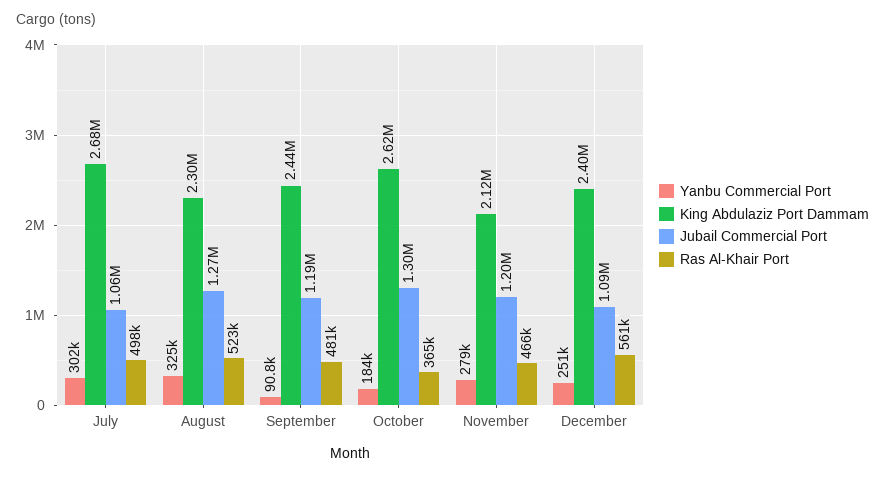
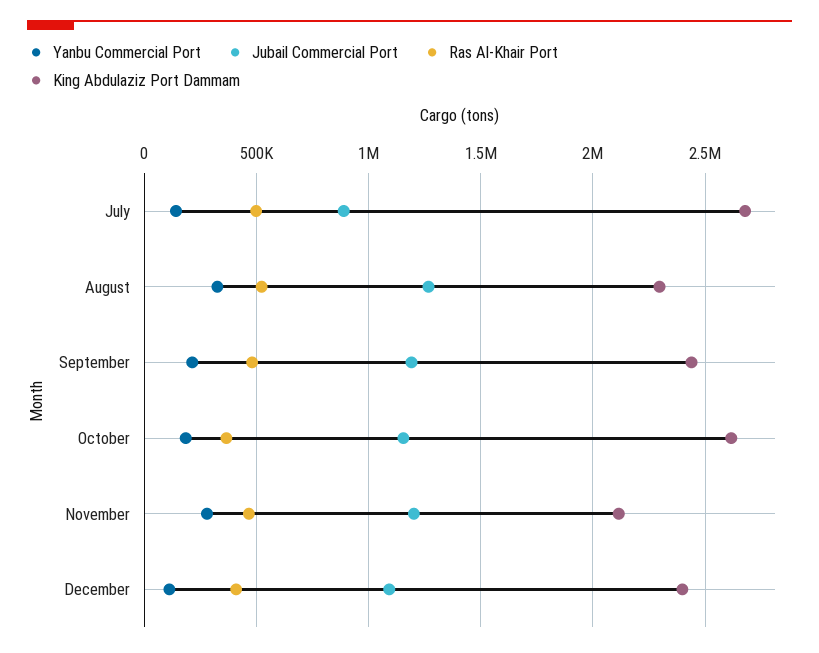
Yanbu Commercial Port, July: 302000 -> 150000
Jubail Commercial Port, July: 1060000 -> 900000
Yanbu Commercial Port, September: 90800 -> 200000
Jubail Commercial Port, October: 1300000 -> 1150000
Yanbu Commercial Port, December: 251000 -> 100000
Ras Al-Khair Port, December: 561000 -> 400000

